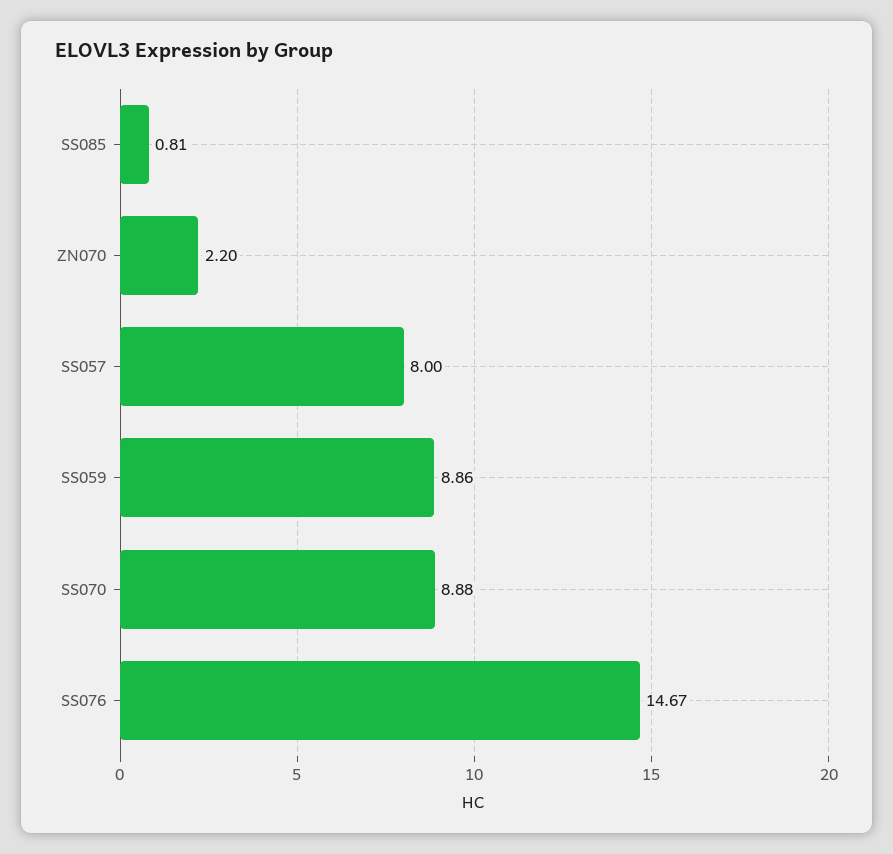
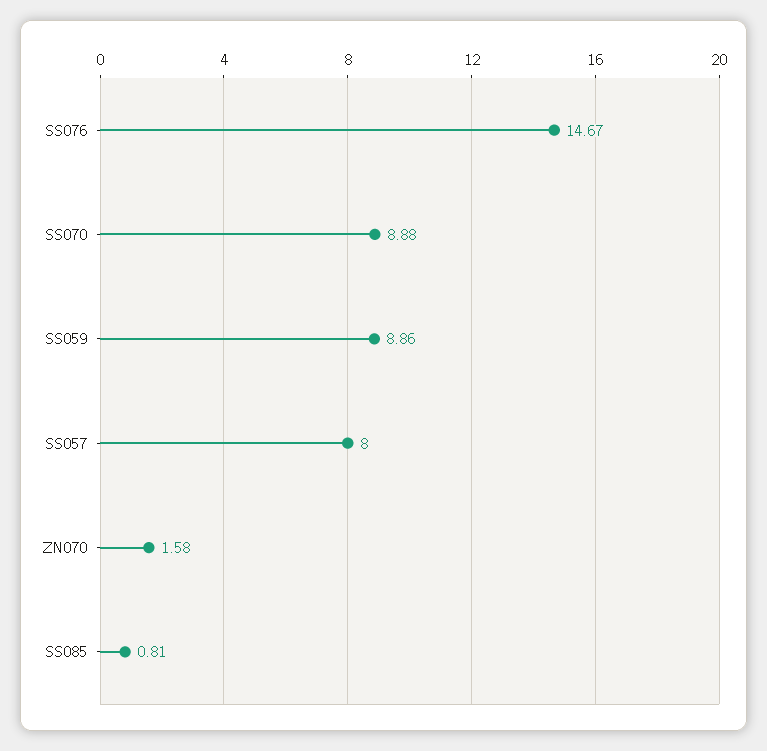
ZN070: 2.2 -> 1.58

